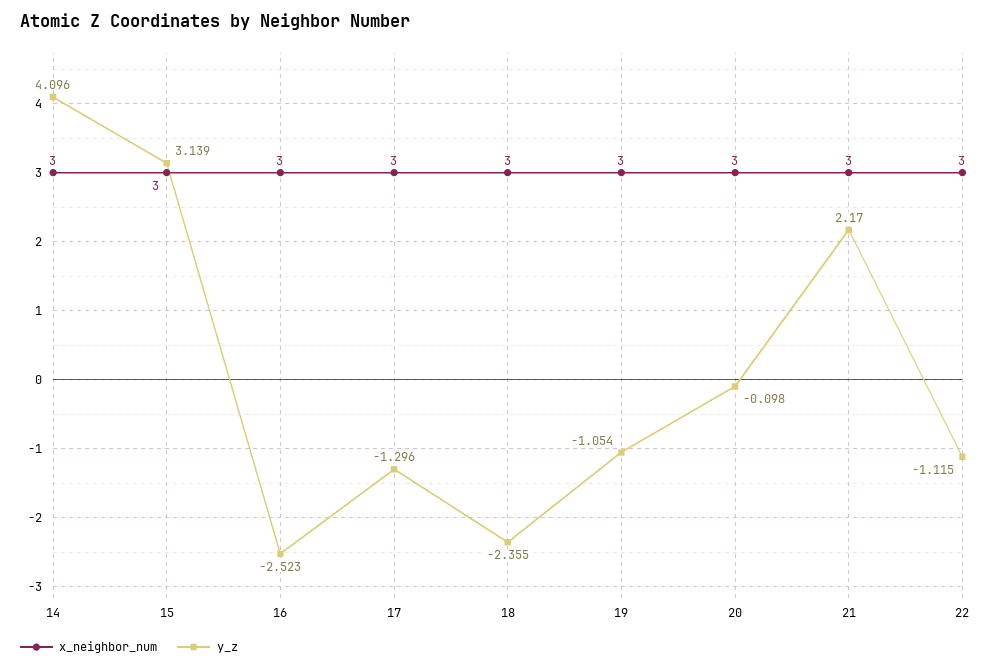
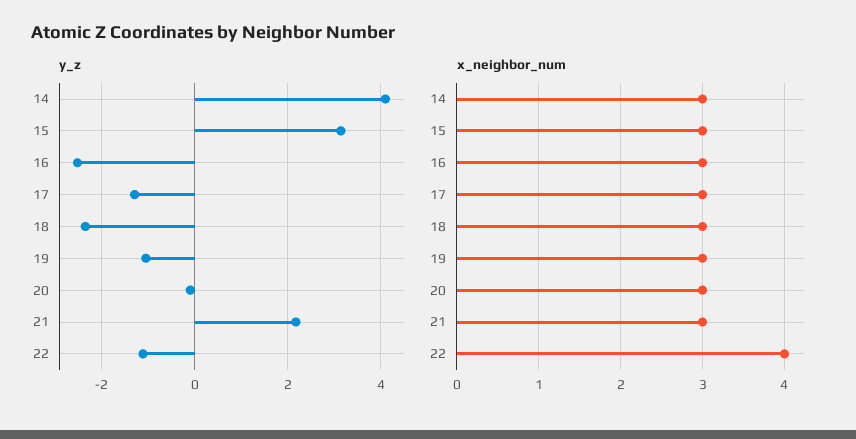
x_neighbor_num, 22: 3 -> 4

